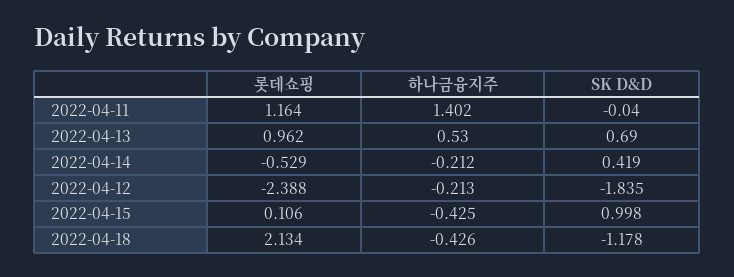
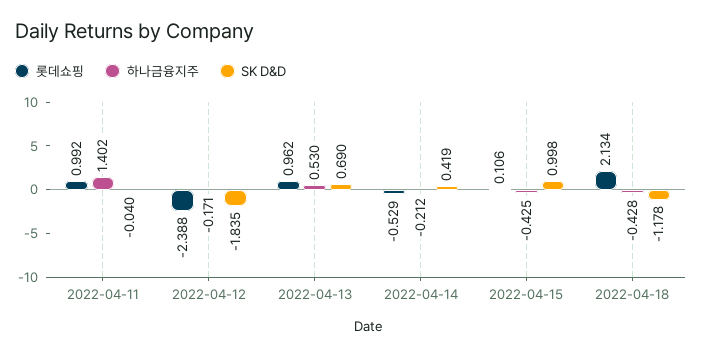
롯데쇼핑, 2022-04-11: 1.164 -> 0.992
하나금융지주, 2022-04-12: -0.213 -> -0.171
하나금융지주, 2022-04-18: -0.426 -> -0.428

